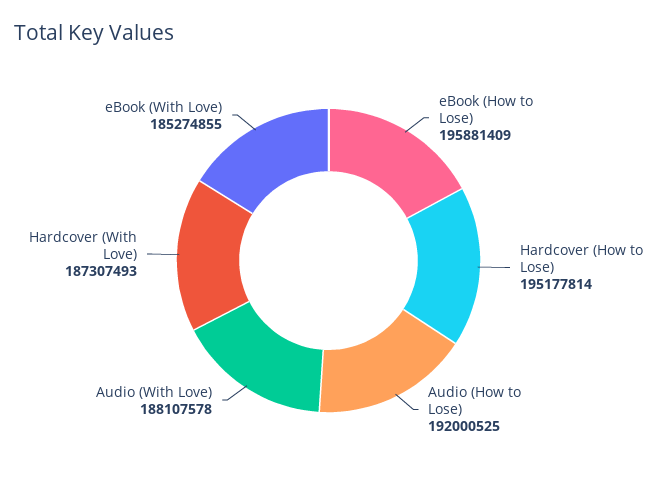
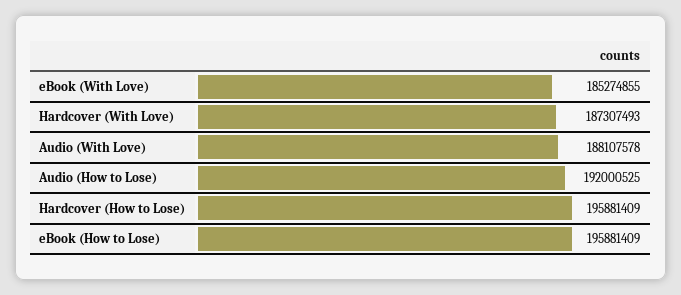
Hardcover (How to Lose): 195177814 -> 195881409

